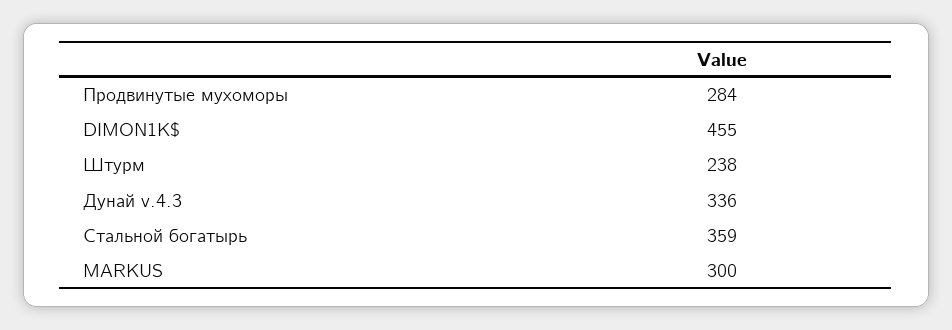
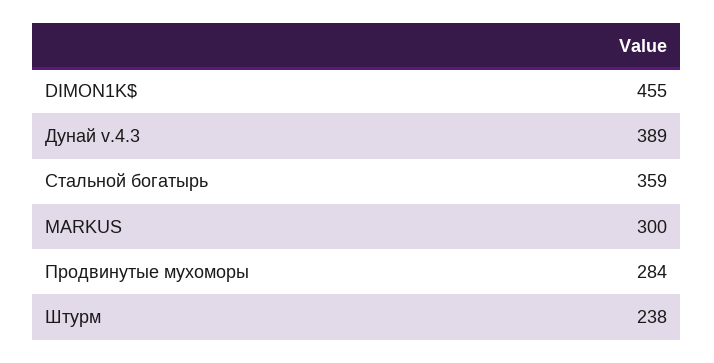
Дунай v.4.3: 336 -> 389

